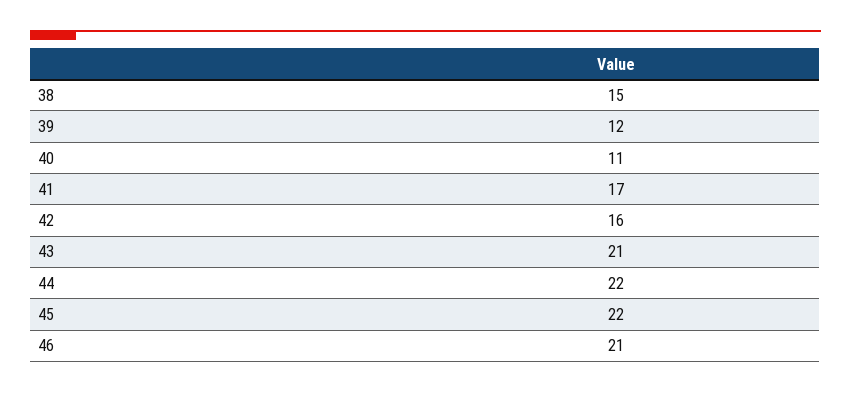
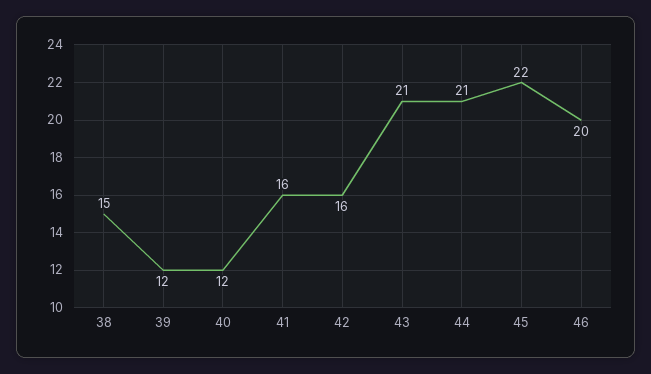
40: 11 -> 12
41: 17 -> 16
44: 22 -> 21
46: 21 -> 20

